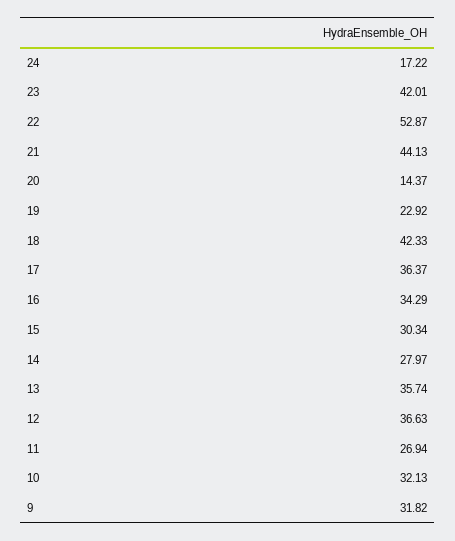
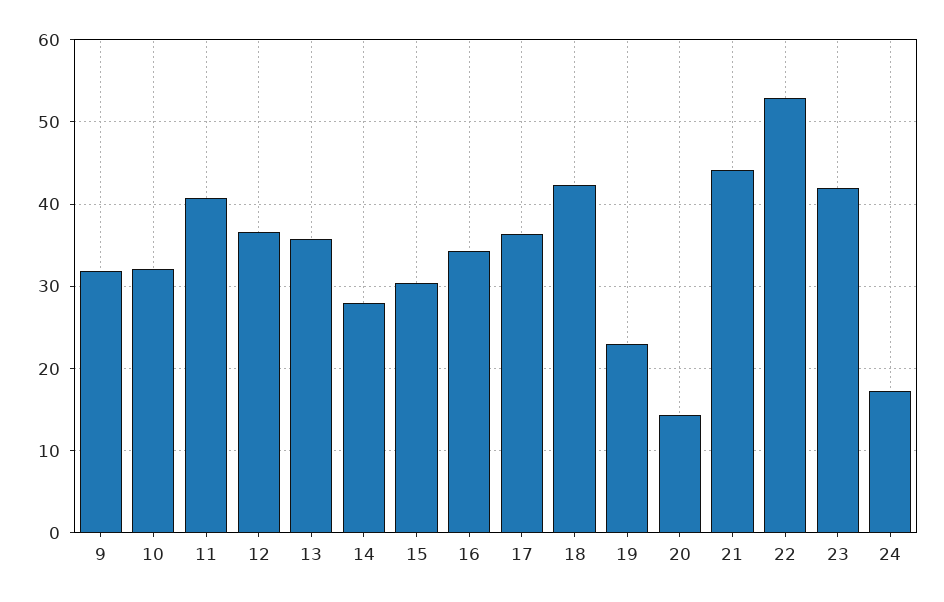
11: 26.94 -> 41

